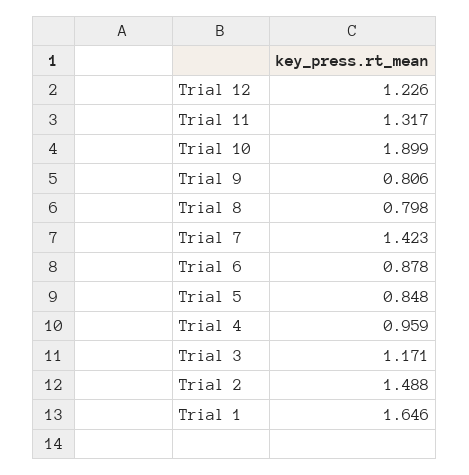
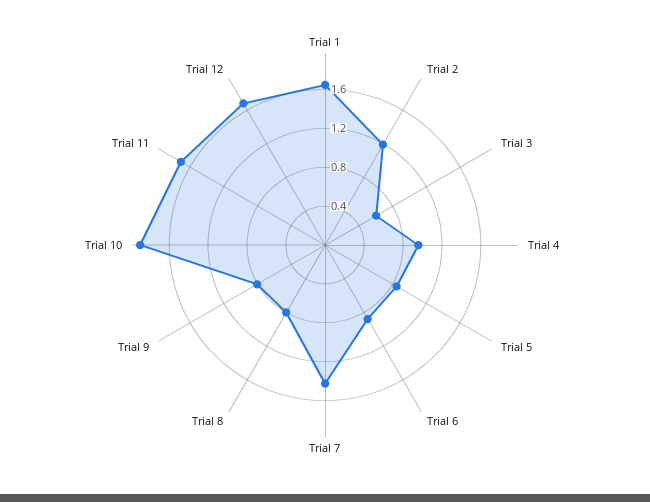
Trial 12: 1.226 -> 1.7
Trial 11: 1.317 -> 1.7
Trial 3: 1.171 -> 0.6
Trial 2: 1.488 -> 1.2

